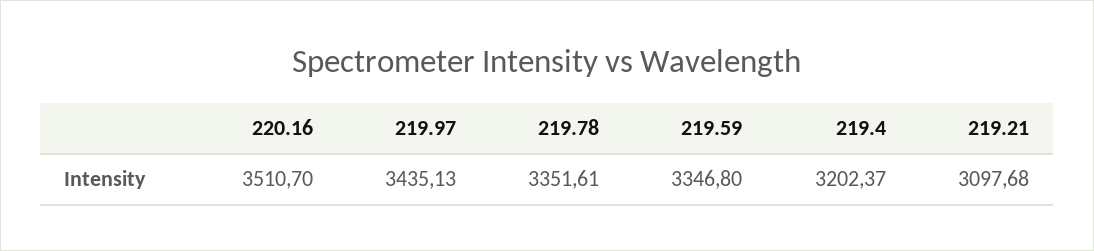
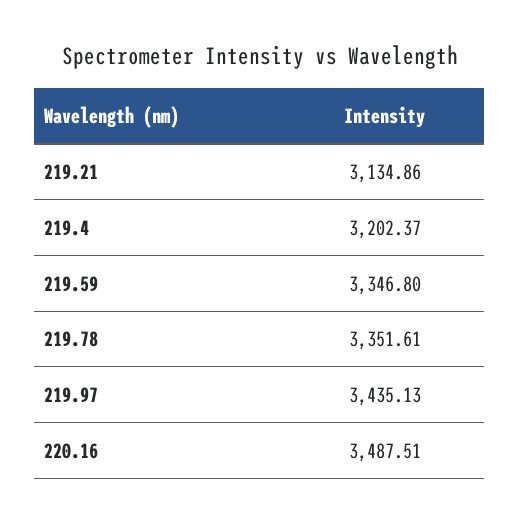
220.16: 3510.7 -> 3487.51
219.21: 3097.68 -> 3134.86

